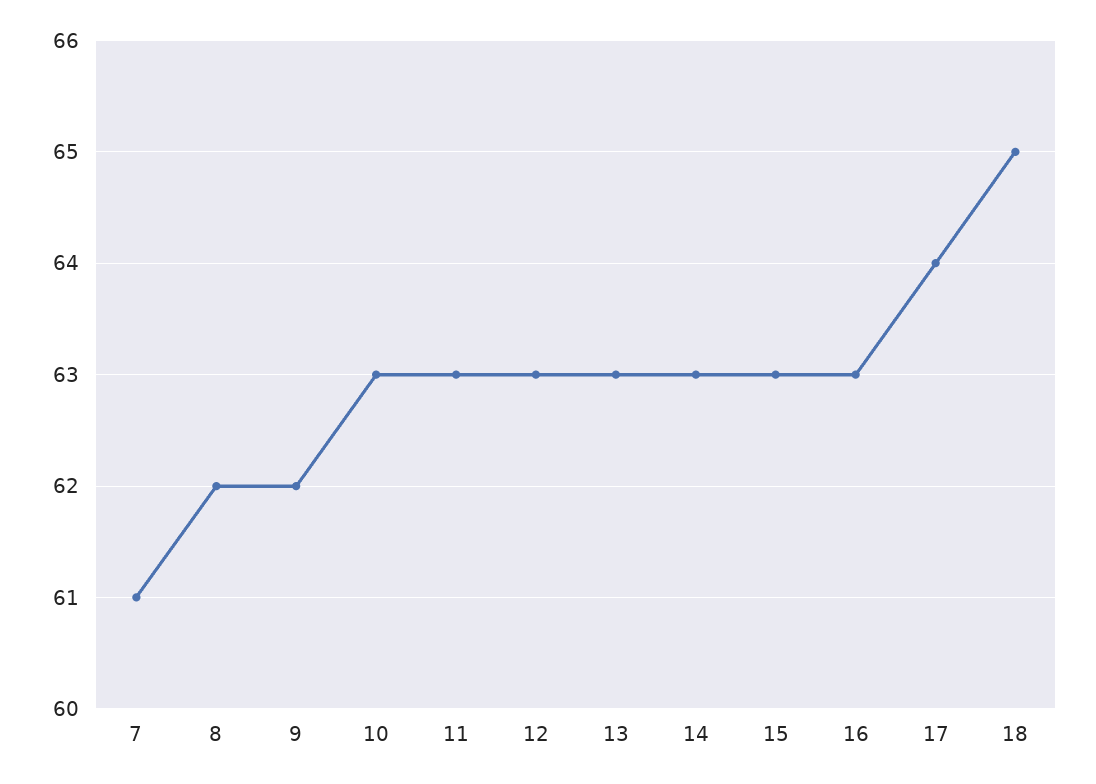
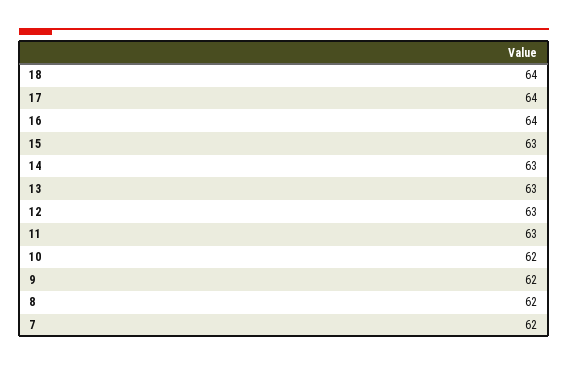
7: 61 -> 62
10: 63 -> 62
16: 63 -> 64
18: 65 -> 64

